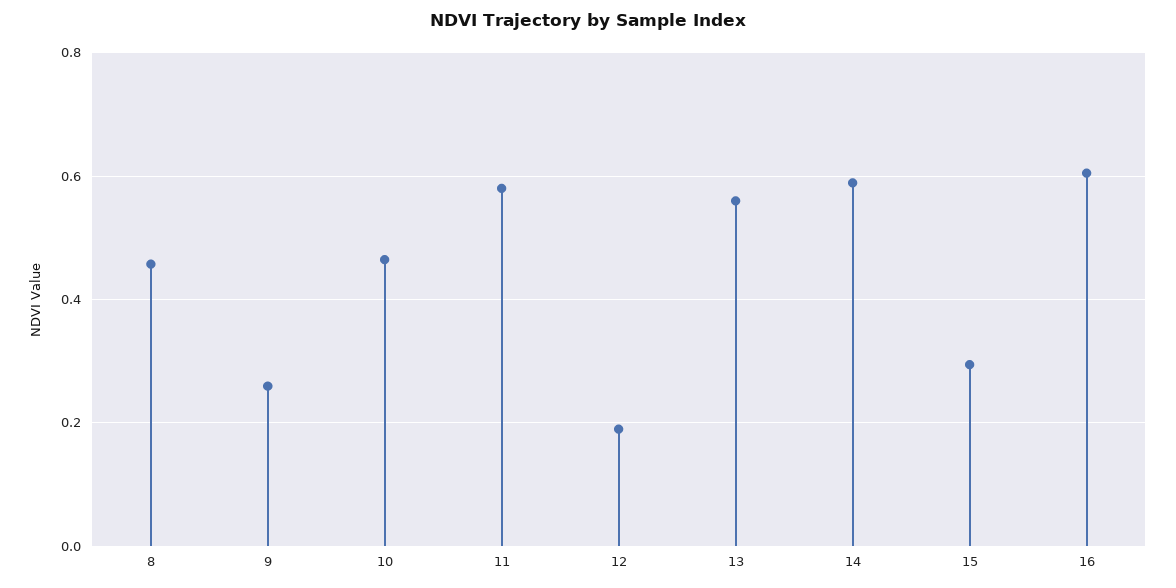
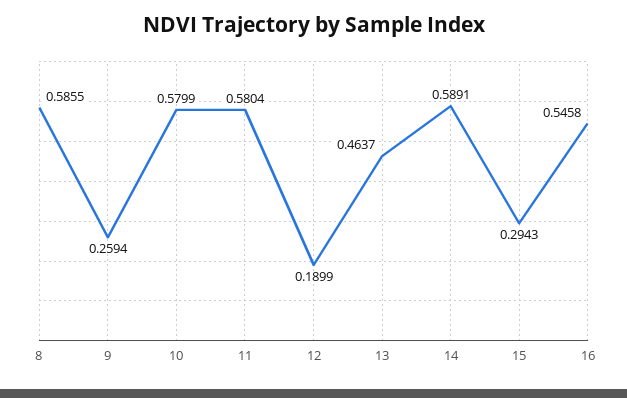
8: 0.46 -> 0.5855
10: 0.46 -> 0.5799
13: 0.56 -> 0.4637
16: 0.6 -> 0.5458

